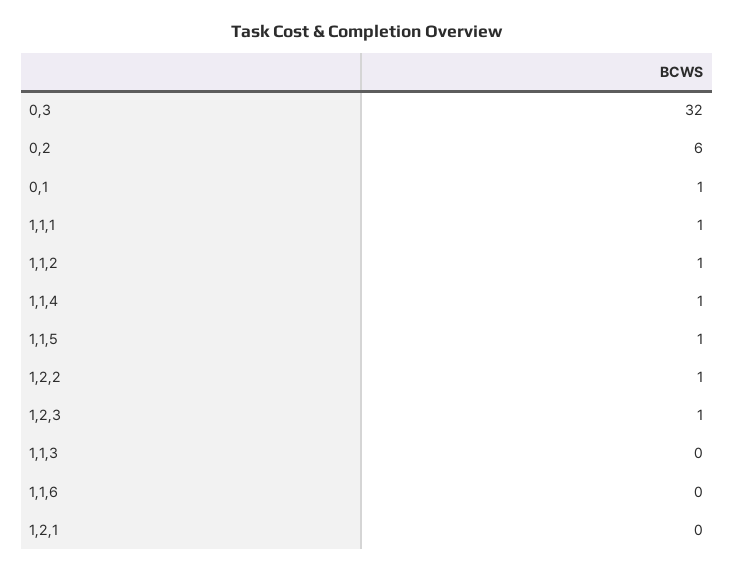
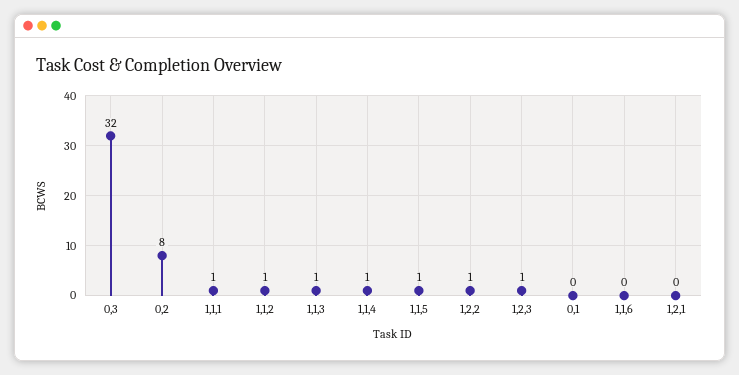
0,2: 6 -> 8
0,1: 1 -> 0
1,1,3: 0 -> 1

